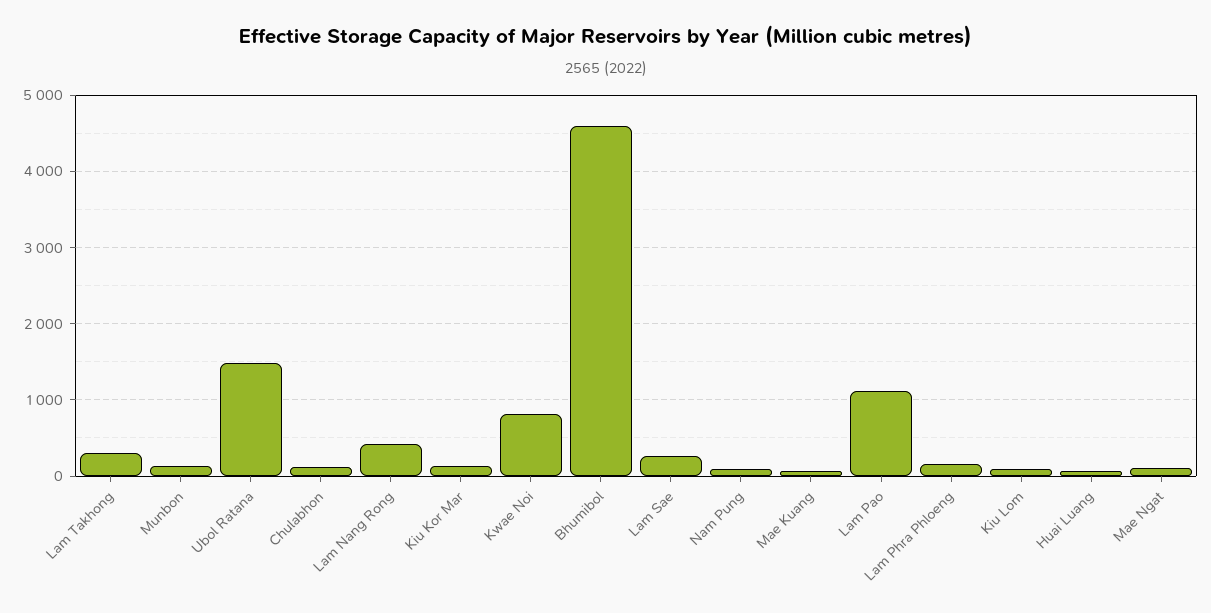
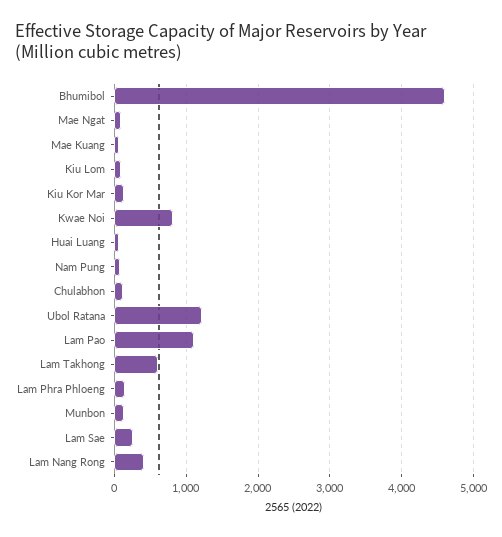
Lam Takhong: 300 -> 600
Ubol Ratana: 1500 -> 1200

